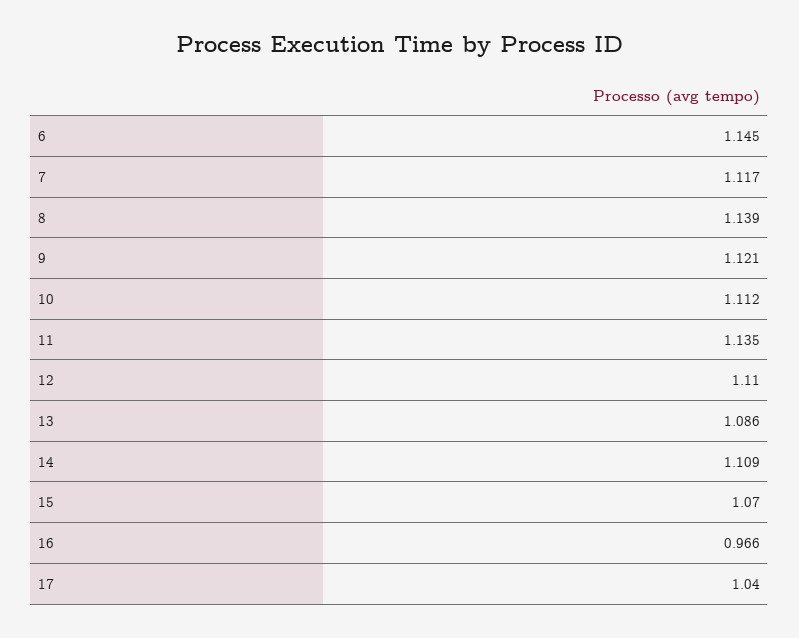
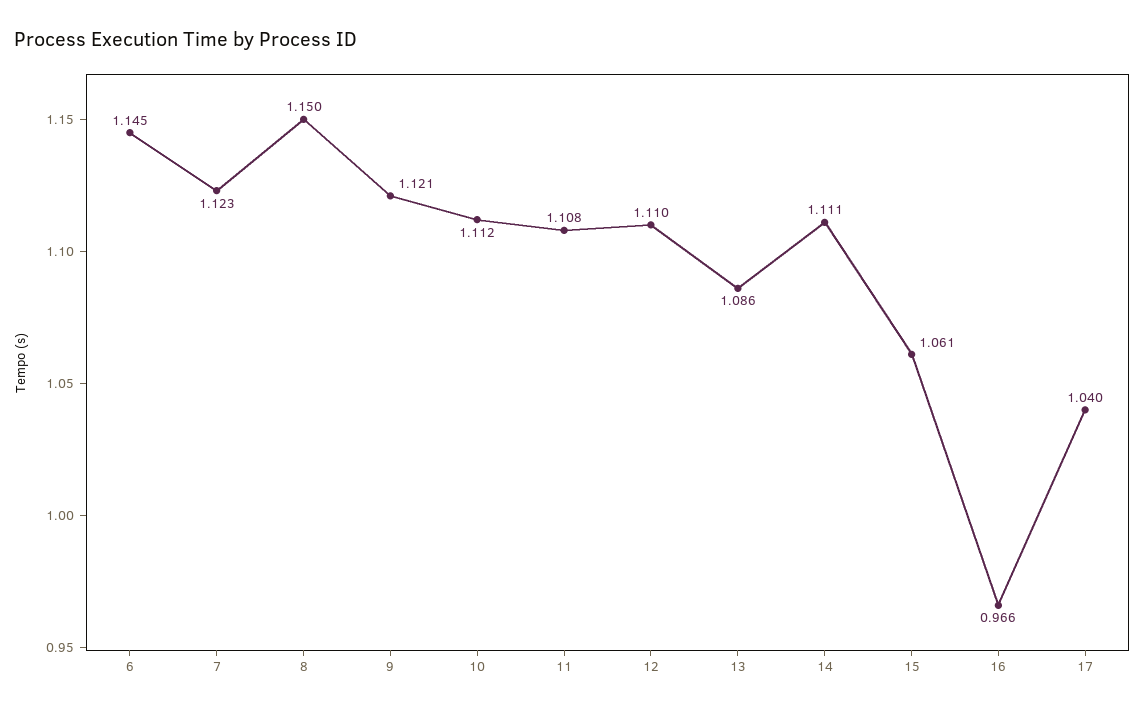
7: 1.117 -> 1.123
8: 1.139 -> 1.15
11: 1.135 -> 1.108
14: 1.109 -> 1.111
15: 1.07 -> 1.061

